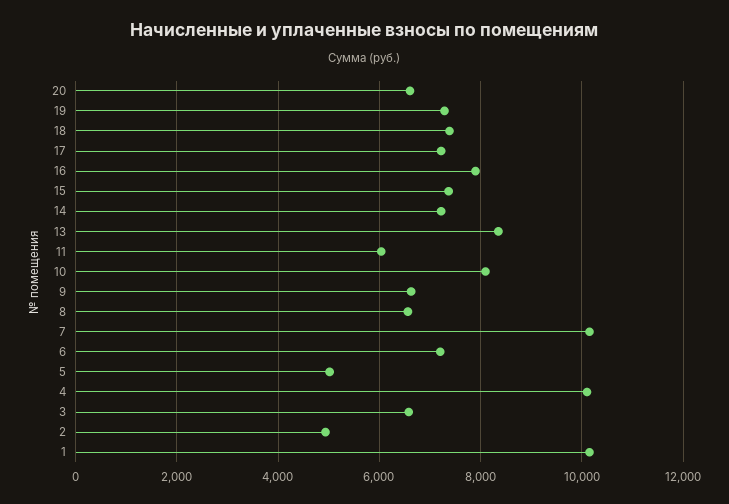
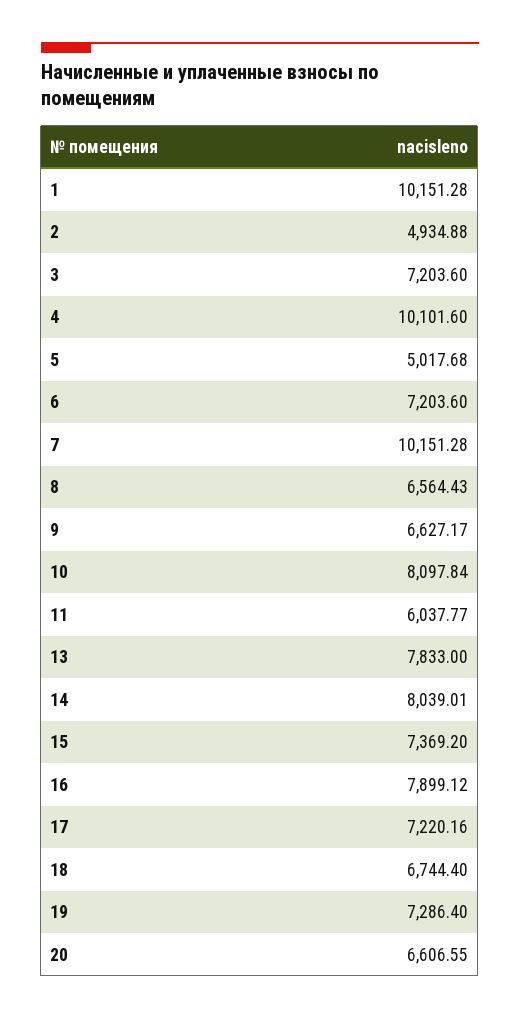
18: 7400 -> 6744.4
14: 7200 -> 8039.01
13: 8400 -> 7833
3: 6600 -> 7203.6

